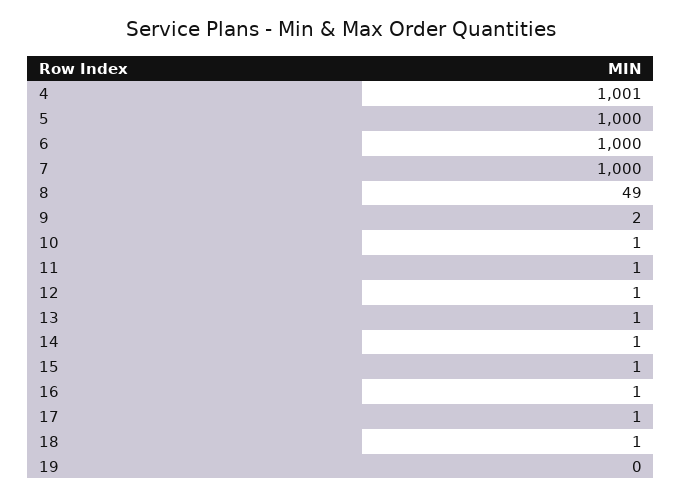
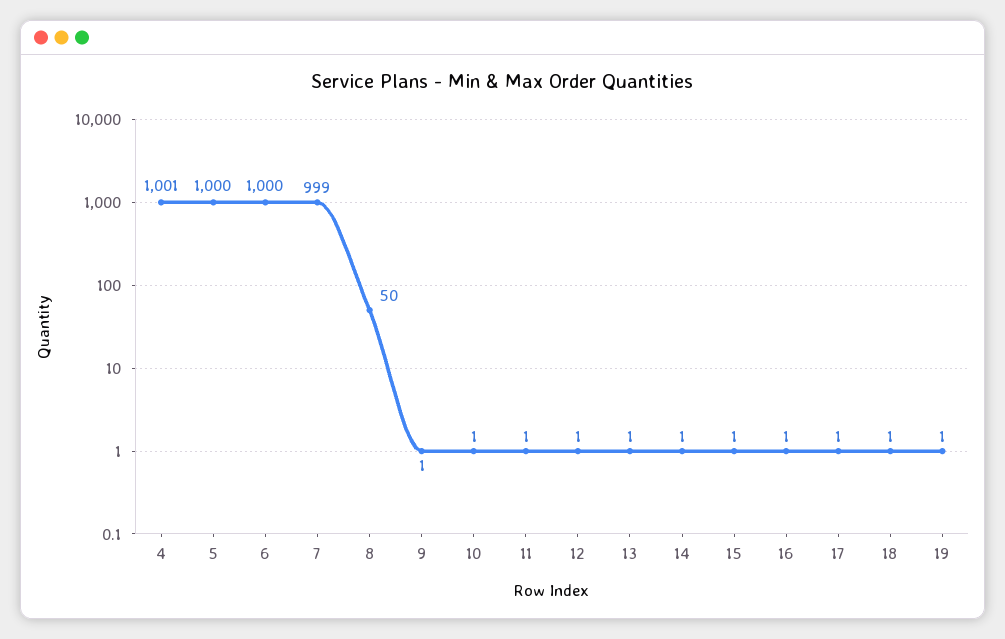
7: 1000 -> 999
8: 49 -> 50
9: 2 -> 1
19: 0 -> 1

